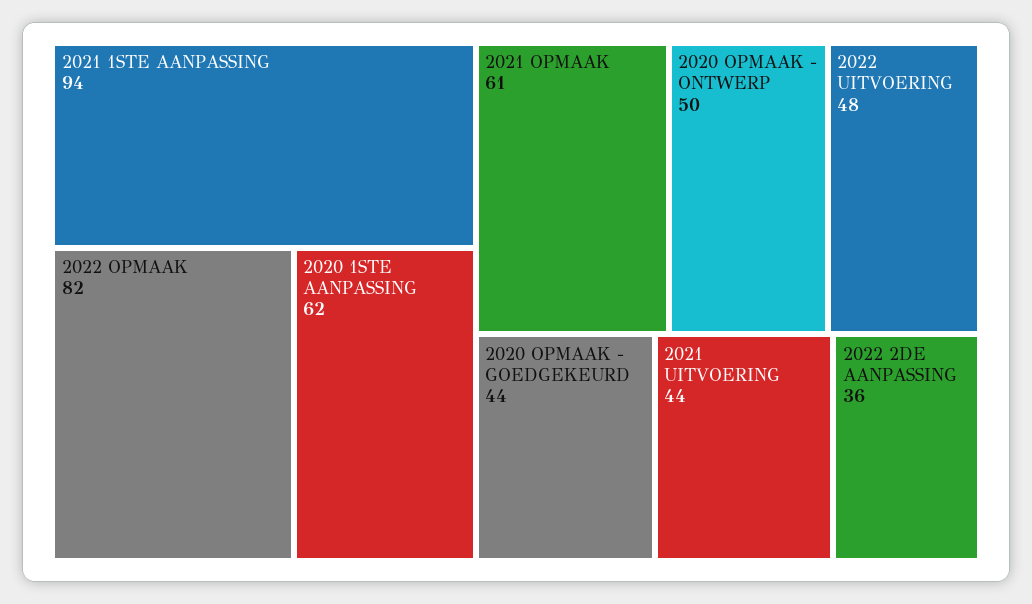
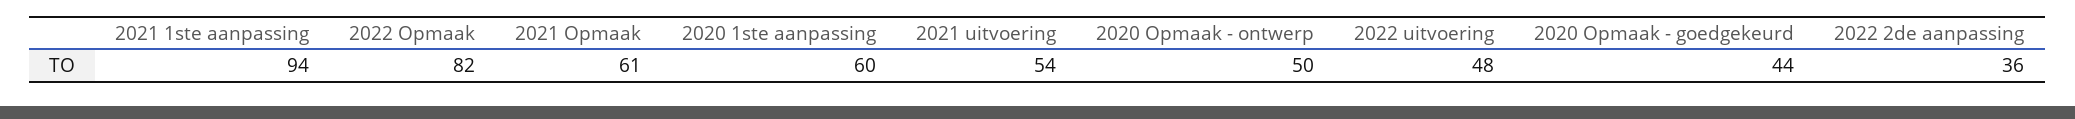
2020 1STE AANPASSING: 62 -> 60
2021 UITVOERING: 44 -> 54

